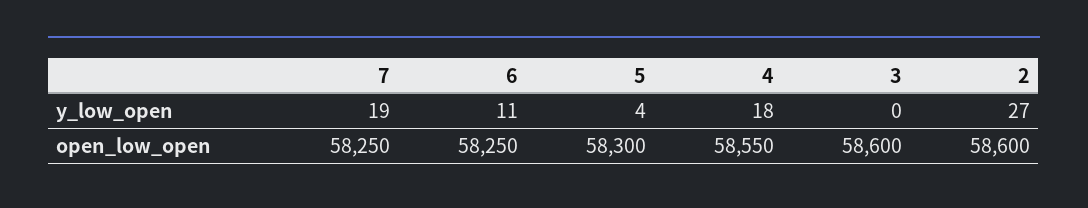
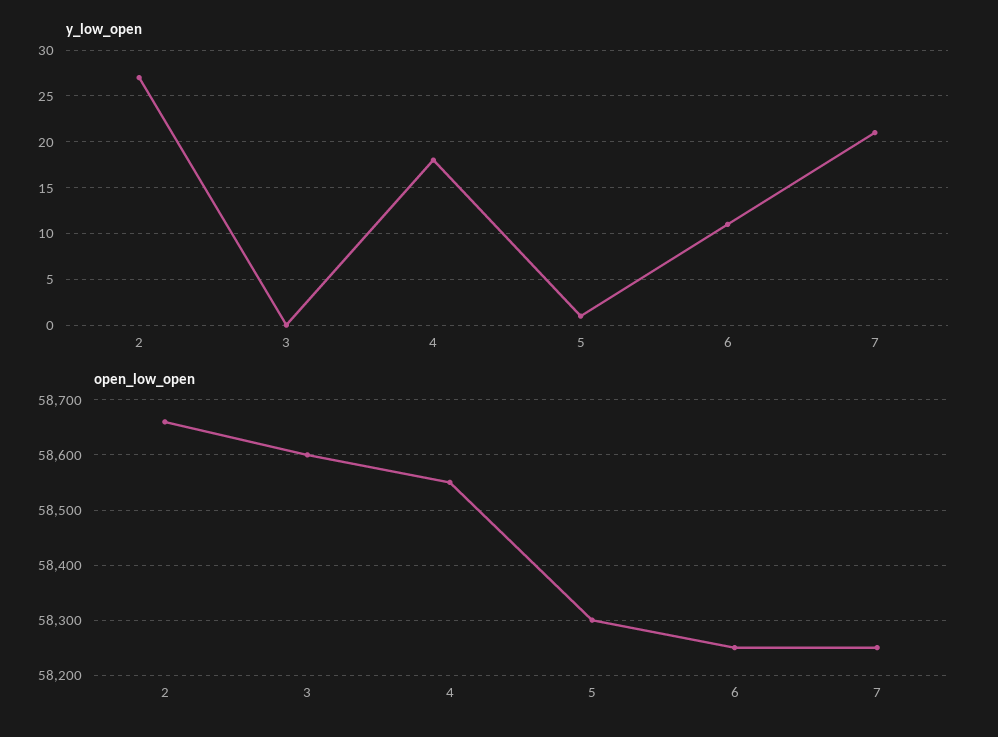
y_low_open, 7: 19 -> 21
y_low_open, 5: 4 -> 1
open_low_open, 2: 58600 -> 58660

